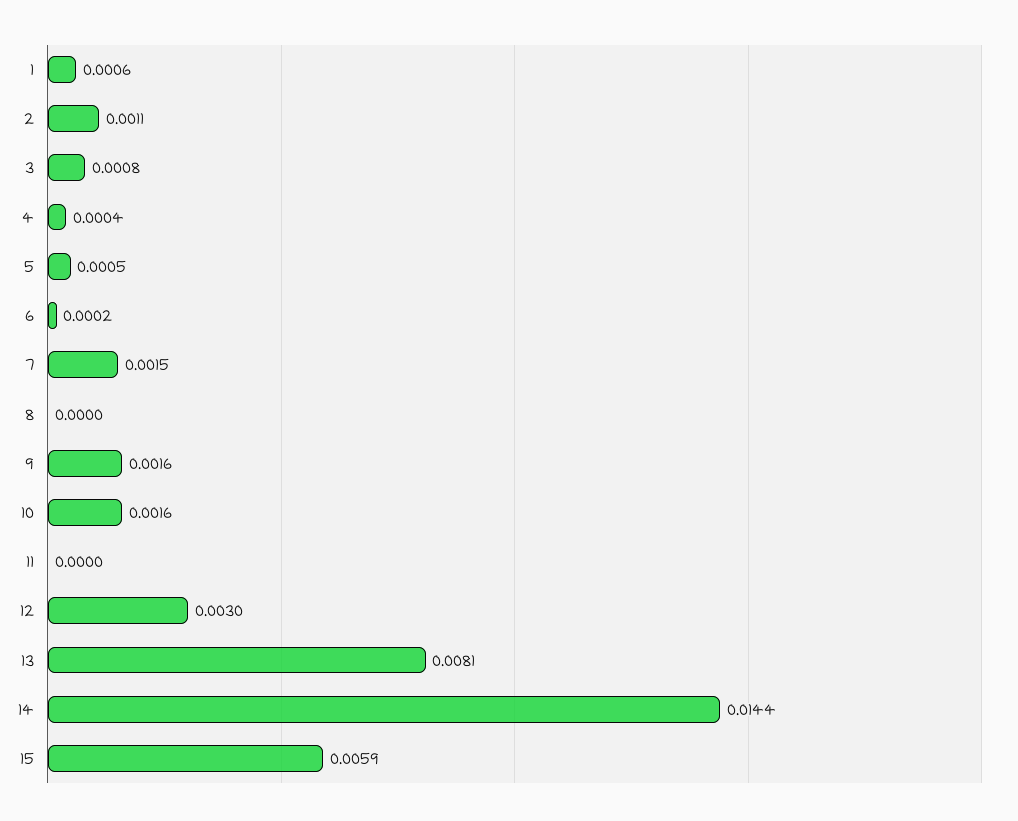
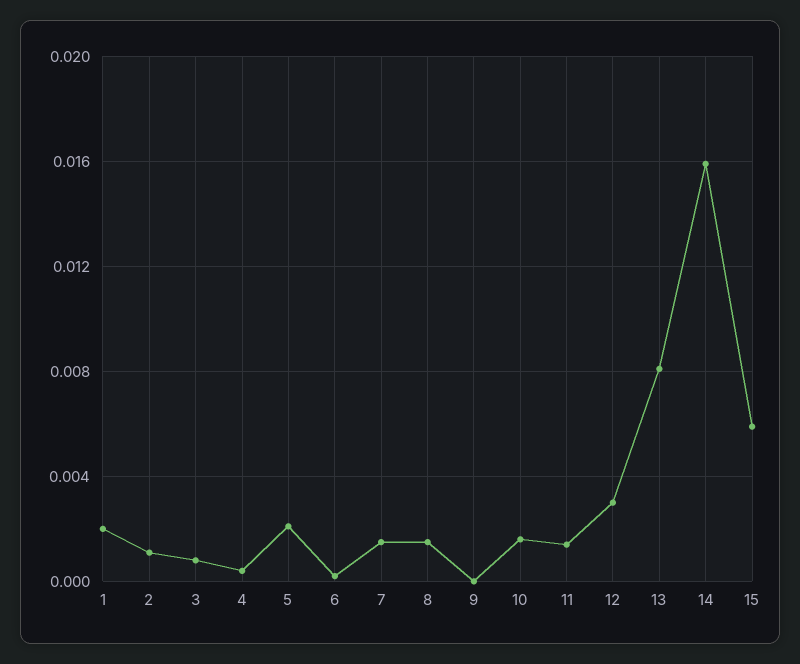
1: 0.0006 -> 0.002
5: 0.0005 -> 0.002
8: 0 -> 0.0015
9: 0.0016 -> 0
11: 0 -> 0.0015
14: 0.0144 -> 0.016

